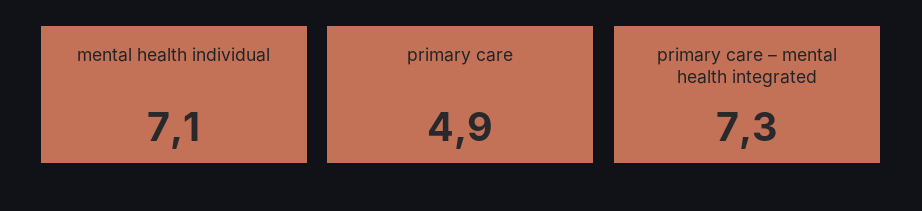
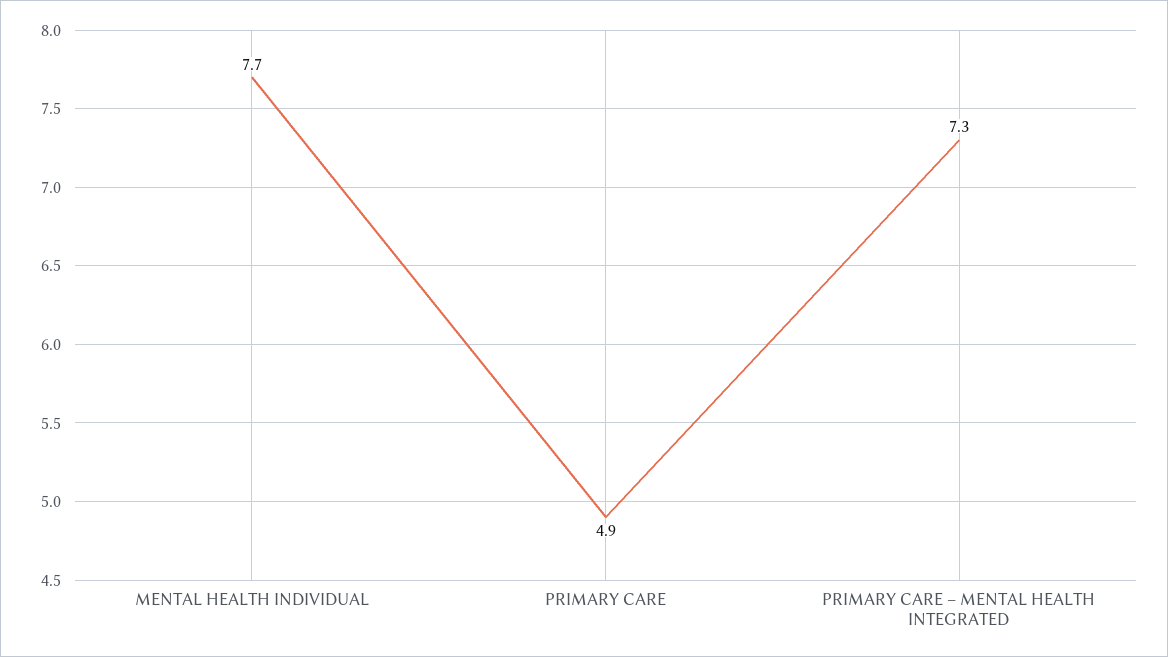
mental health individual: 7.1 -> 7.7

